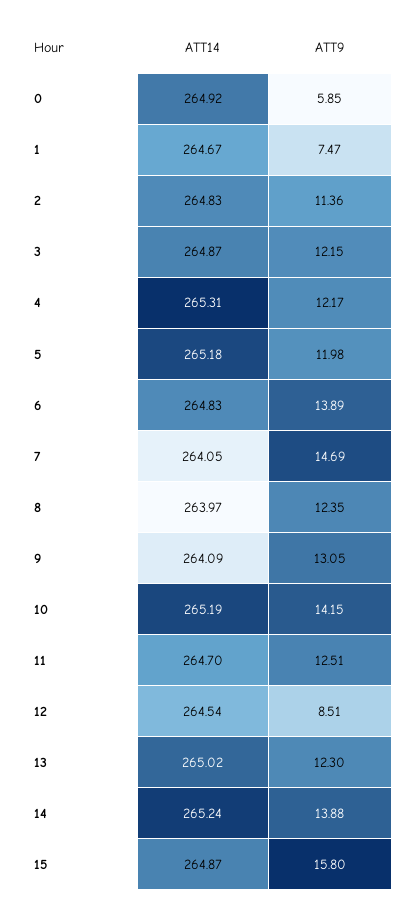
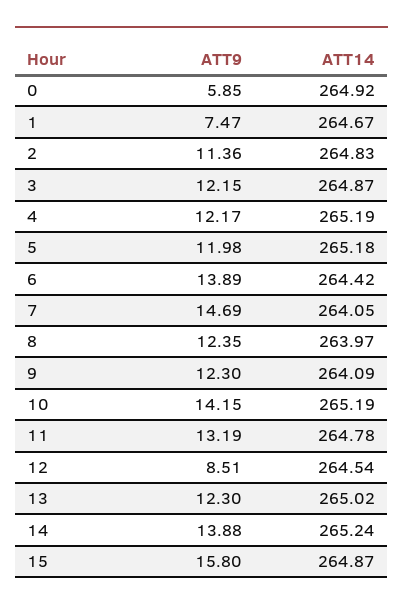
ATT14, 4: 265.31 -> 265.19
ATT14, 6: 264.83 -> 264.42
ATT9, 9: 13.05 -> 12.3
ATT14, 11: 264.7 -> 264.78
ATT9, 11: 12.51 -> 13.19

